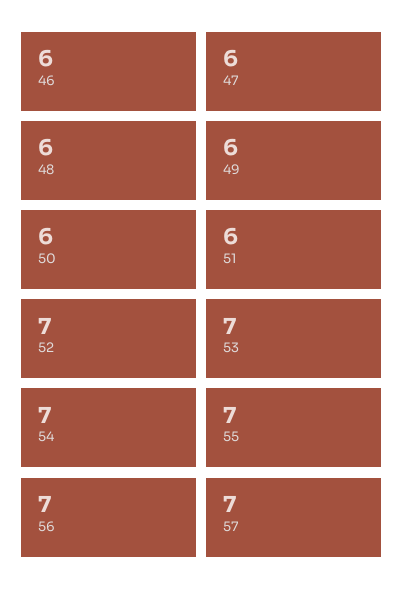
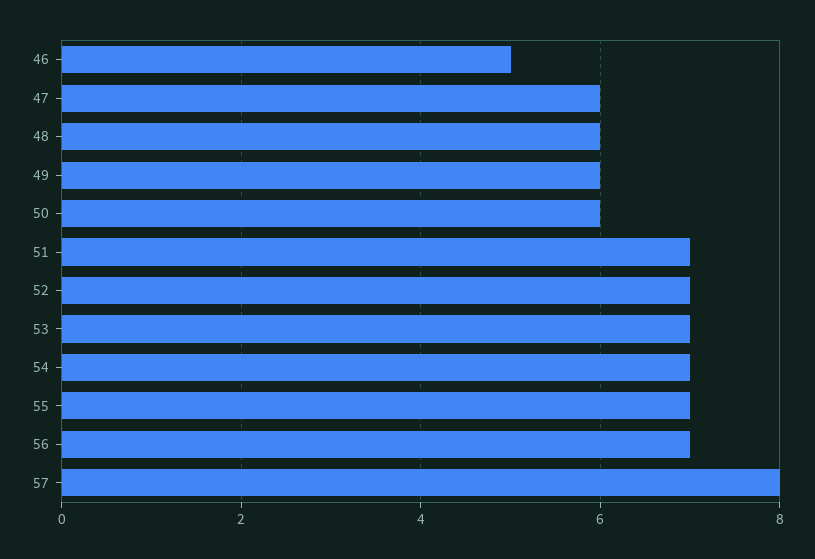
46: 6 -> 5
51: 6 -> 7
57: 7 -> 8

